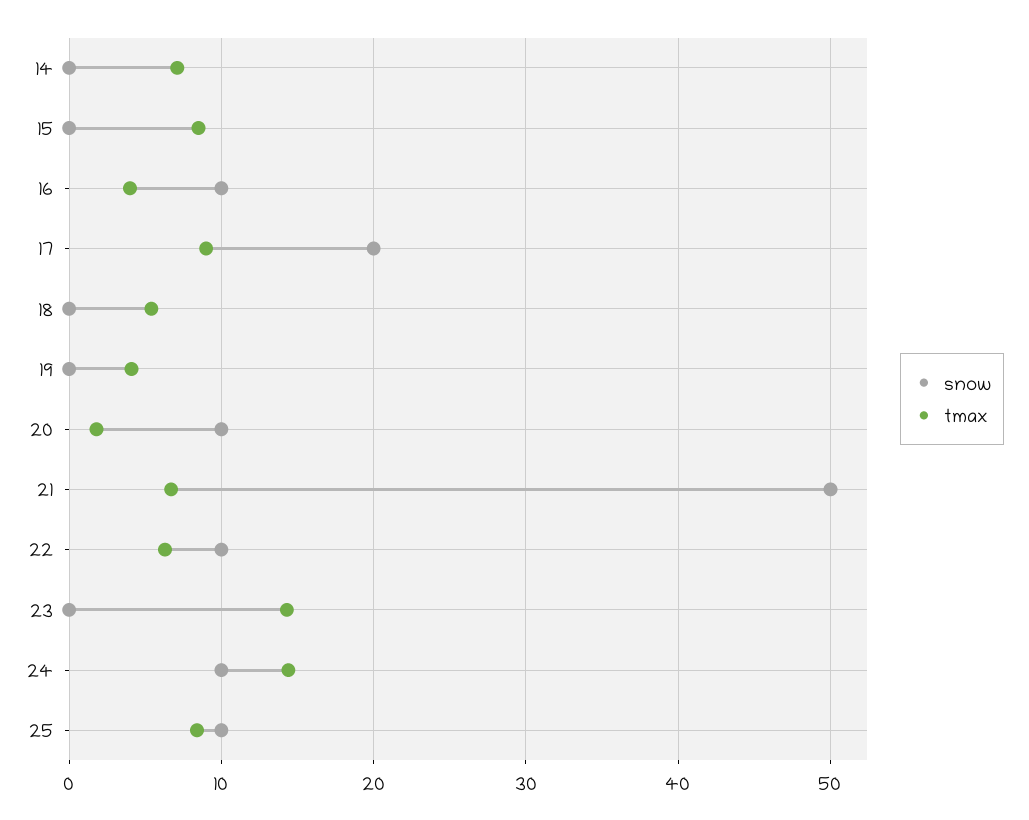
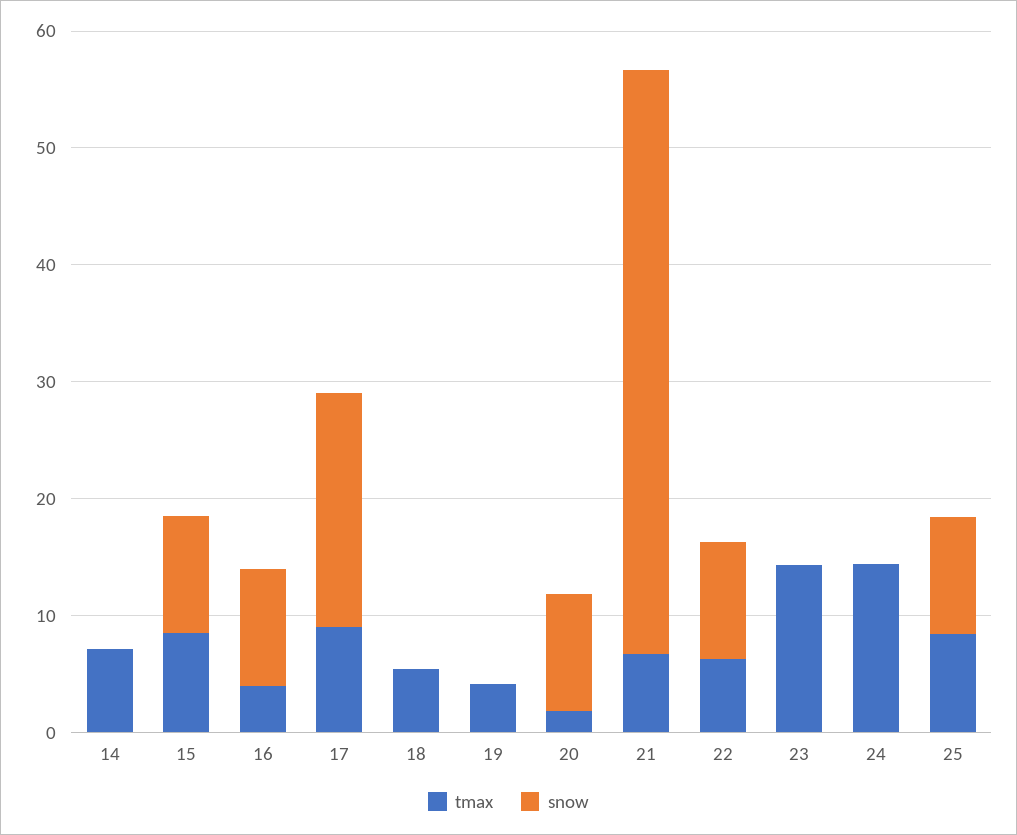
snow, 15: 0 -> 10
snow, 24: 10 -> 0

